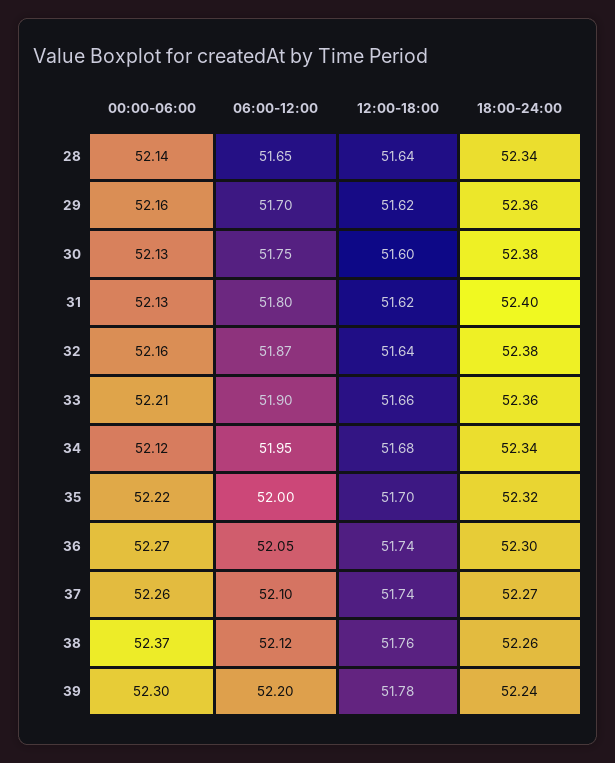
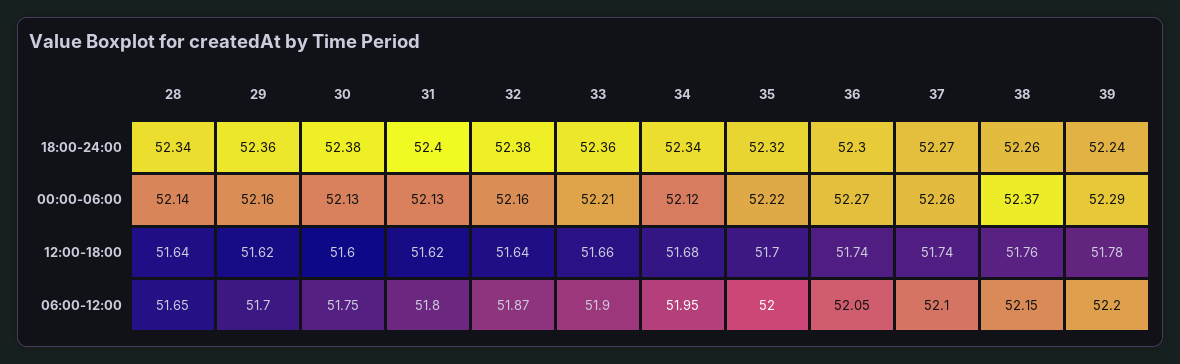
06:00-12:00, 38: 52.12 -> 52.15
00:00-06:00, 39: 52.3 -> 52.29

